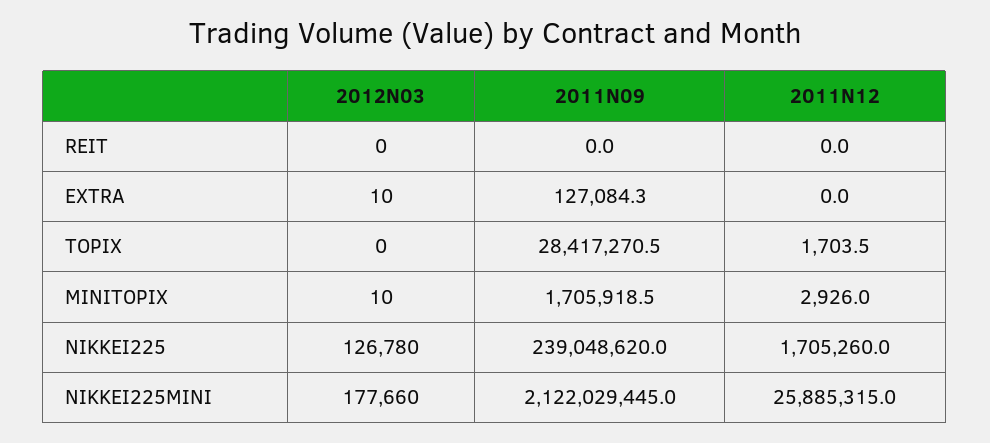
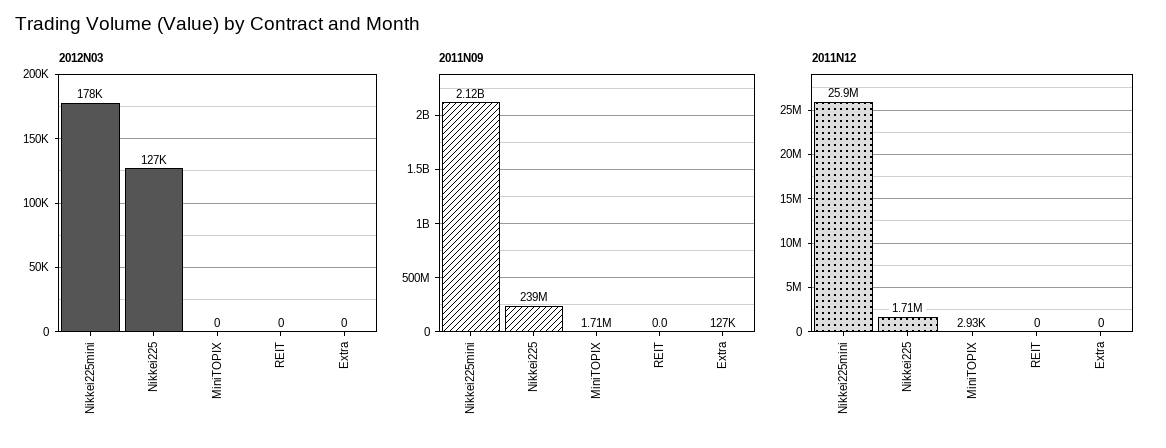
2012N03, EXTRA: 10 -> 0
2012N03, TOPIX: 0 -> none
2011N09, TOPIX: 28417270.5 -> none
2011N12, TOPIX: 1703.5 -> none
2012N03, MINITOPIX: 10 -> 0

